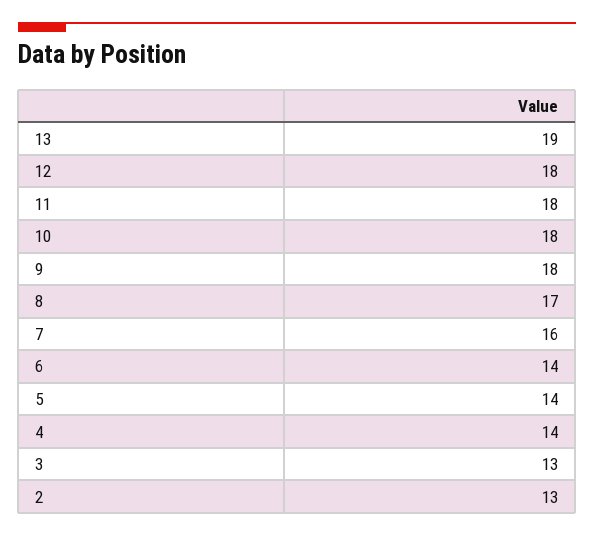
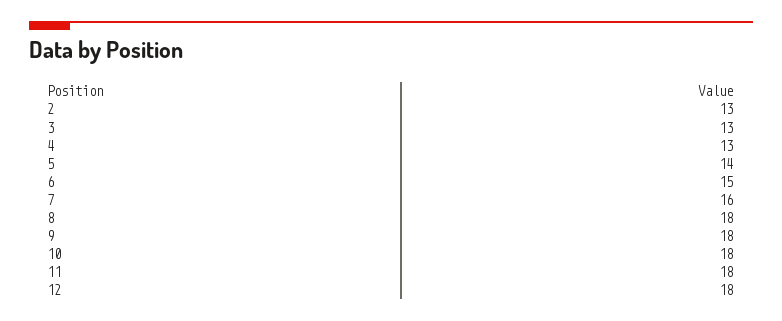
13: 19 -> none
8: 17 -> 18
6: 14 -> 15
4: 14 -> 13

